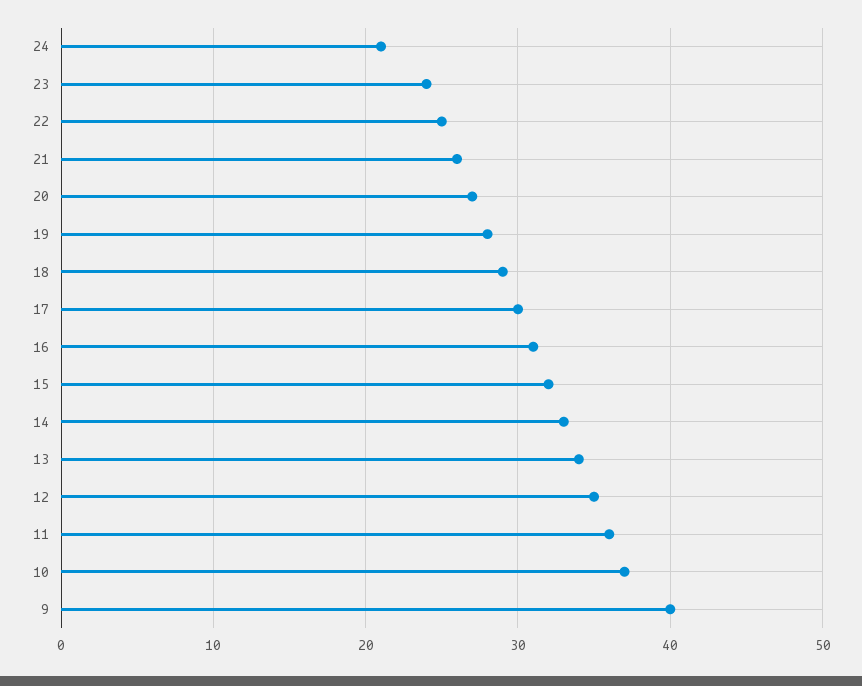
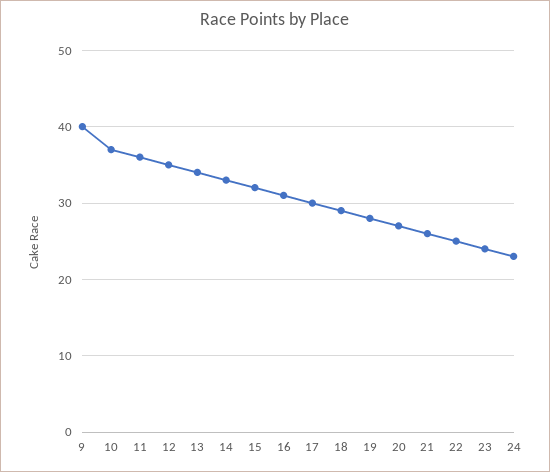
24: 21 -> 23

